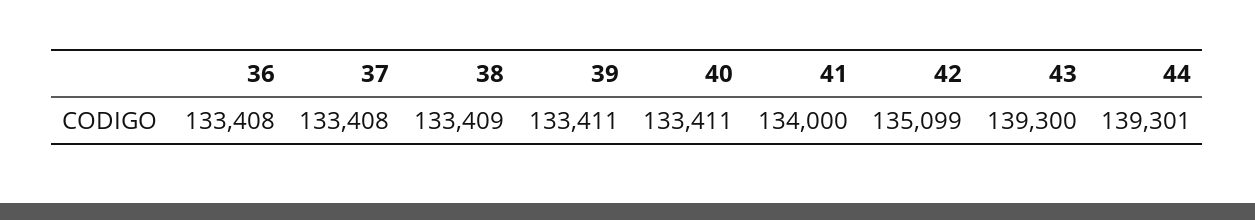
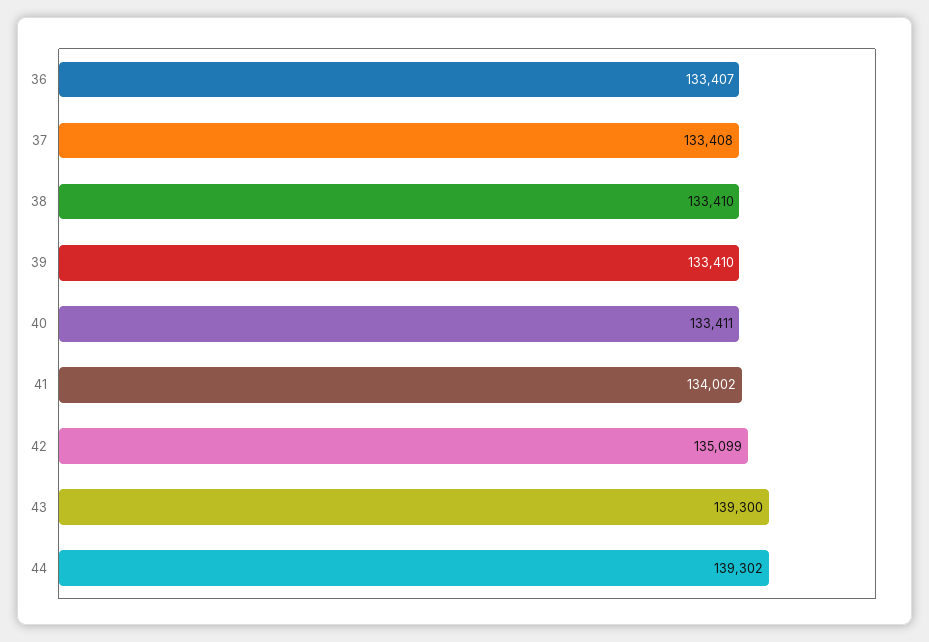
36: 133408 -> 133407
38: 133409 -> 133410
39: 133411 -> 133410
41: 134000 -> 134002
44: 139301 -> 139302

